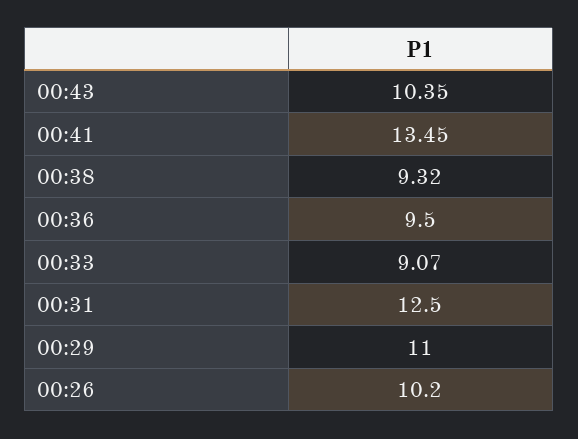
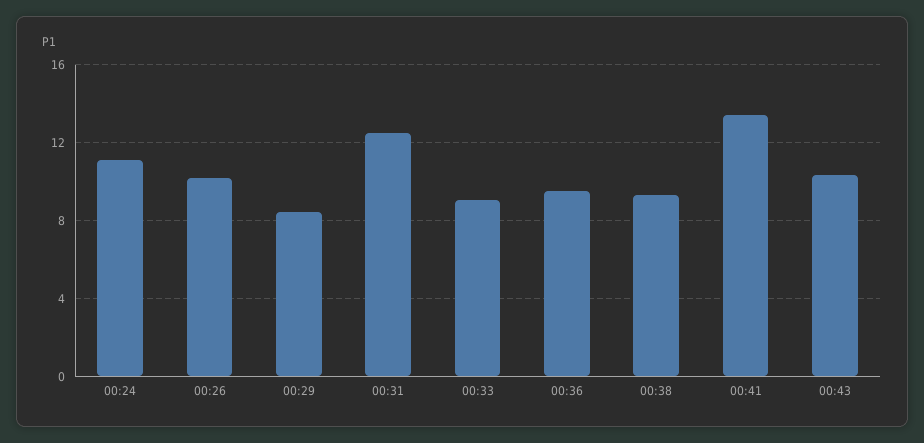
00:29: 11 -> 8.5
00:24: none -> 11

